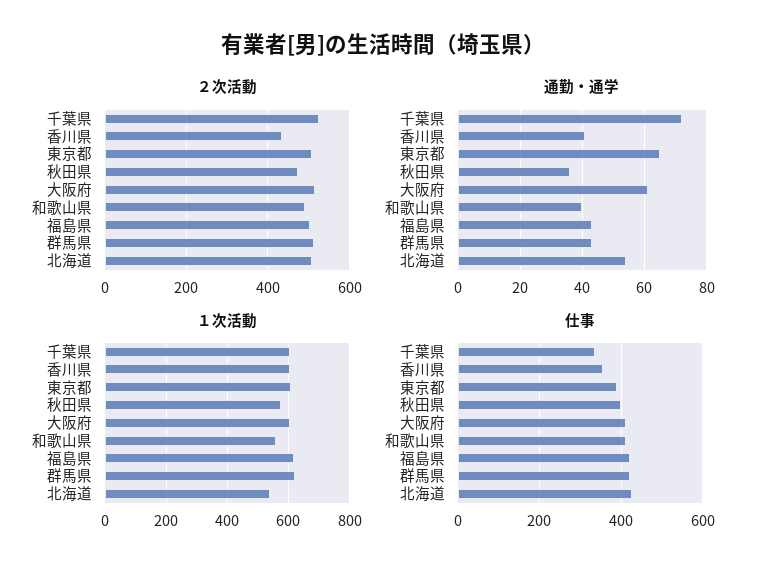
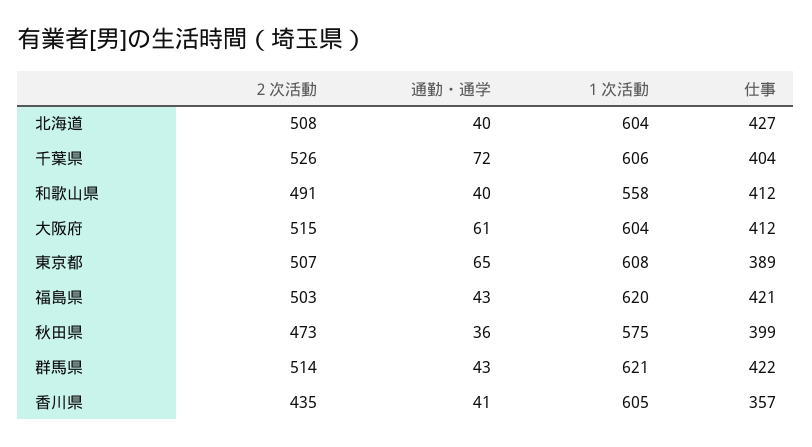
通勤・通学, 北海道: 55 -> 40
１次活動, 北海道: 540 -> 604
仕事, 千葉県: 340 -> 404

